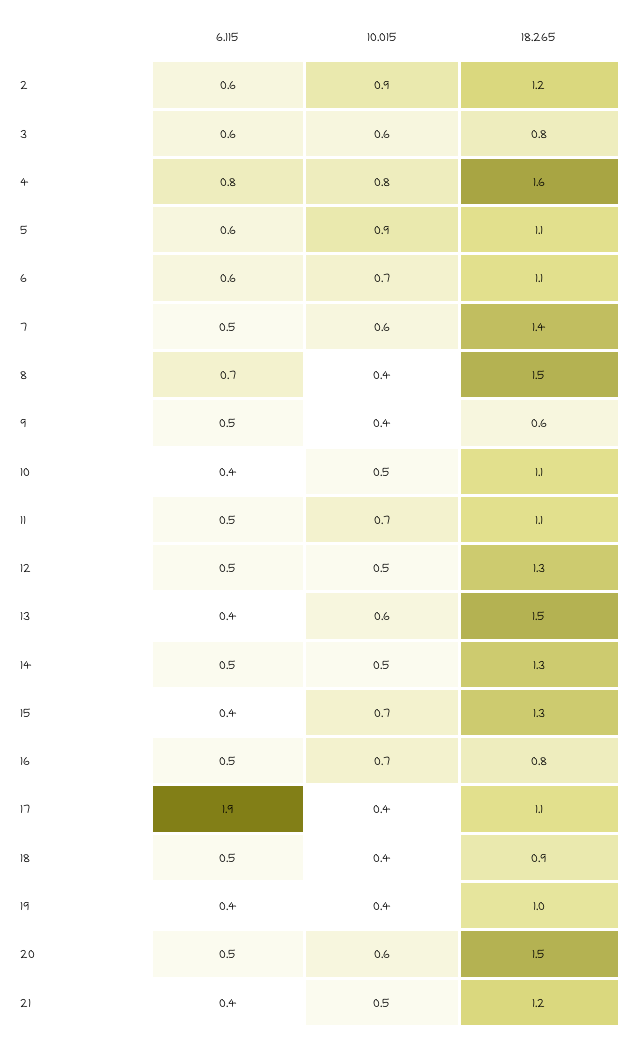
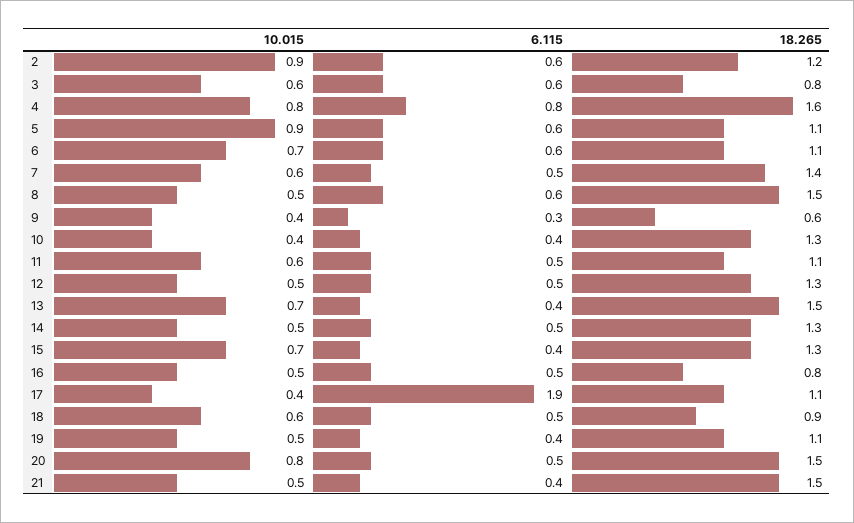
6.115, 8: 0.7 -> 0.6
10.015, 8: 0.4 -> 0.5
6.115, 9: 0.5 -> 0.3
10.015, 10: 0.5 -> 0.4
18.265, 10: 1.1 -> 1.3
10.015, 11: 0.7 -> 0.6
10.015, 13: 0.6 -> 0.7
10.015, 16: 0.7 -> 0.5
10.015, 18: 0.4 -> 0.6
10.015, 19: 0.4 -> 0.5
18.265, 19: 1 -> 1.1
10.015, 20: 0.6 -> 0.8
18.265, 21: 1.2 -> 1.5

